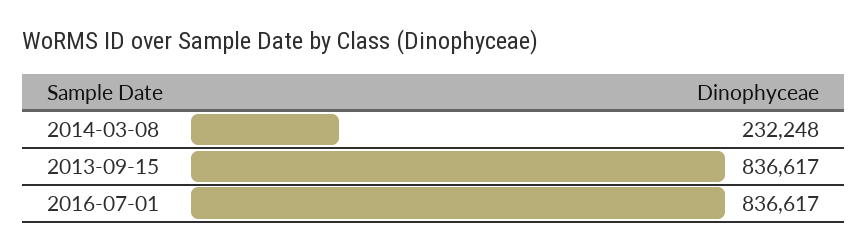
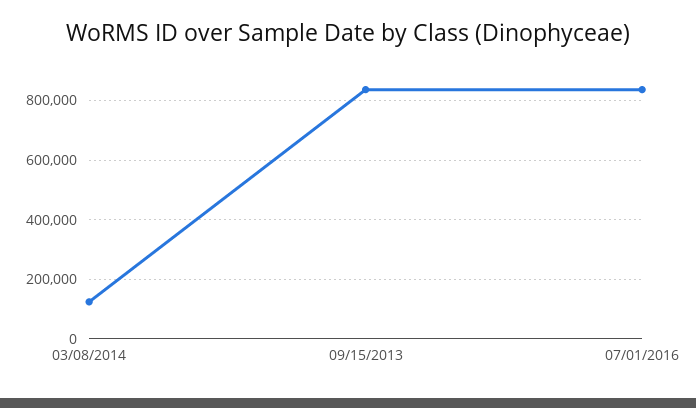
2014-03-08: 232248 -> 125000

